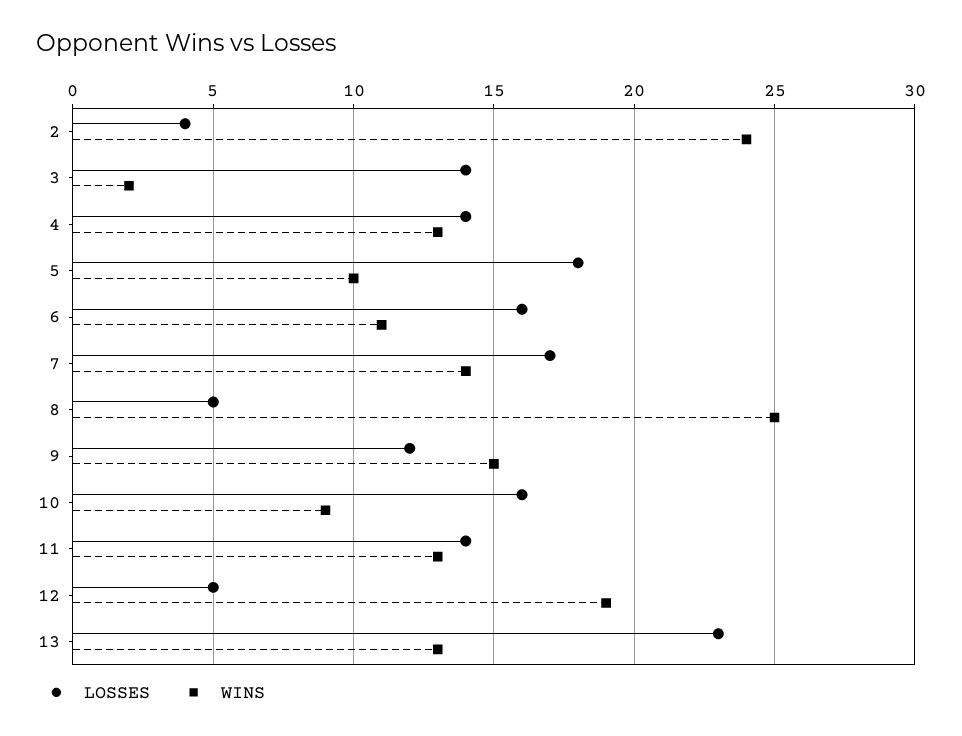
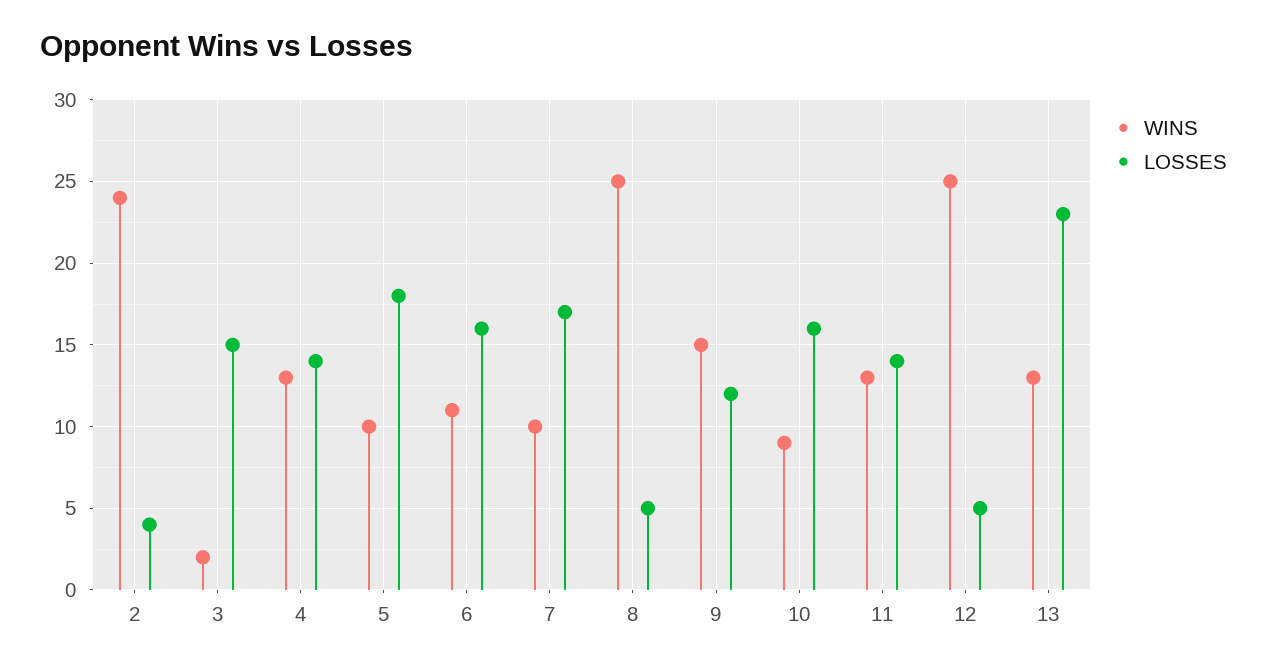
LOSSES, 3: 14 -> 15
WINS, 7: 14 -> 10
WINS, 12: 19 -> 25

